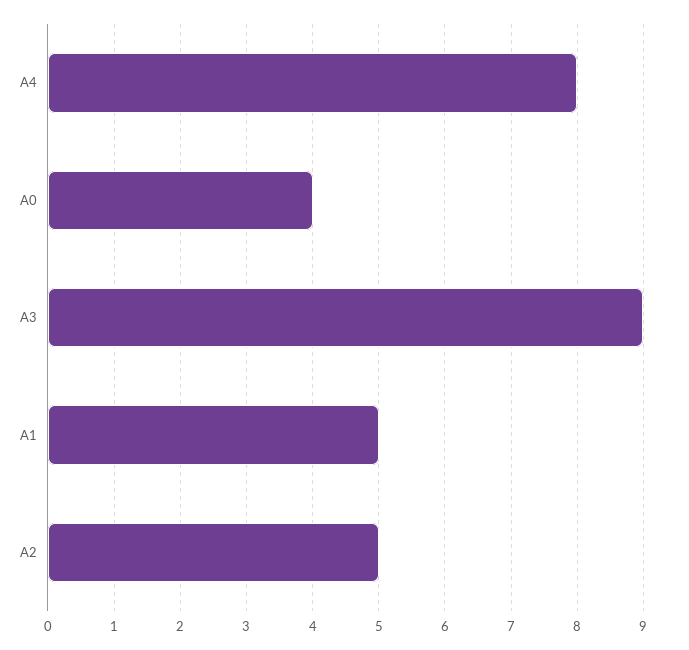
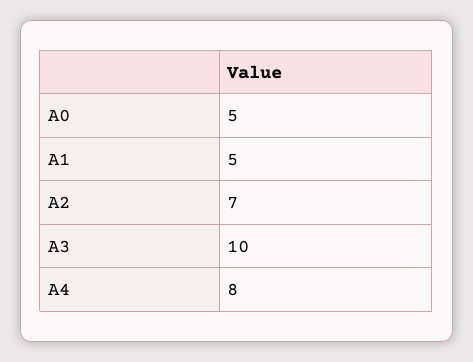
A0: 4 -> 5
A3: 9 -> 10
A2: 5 -> 7

